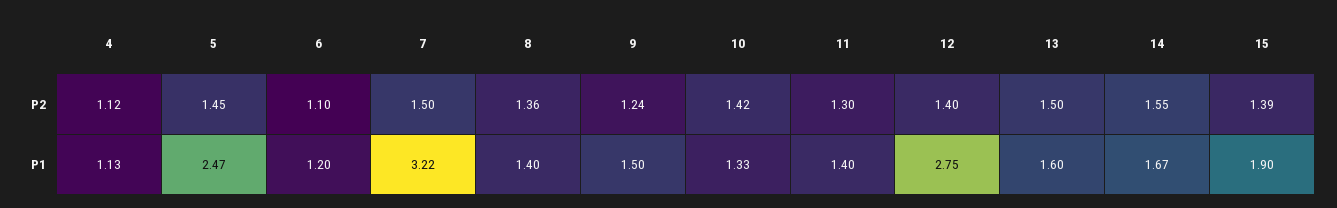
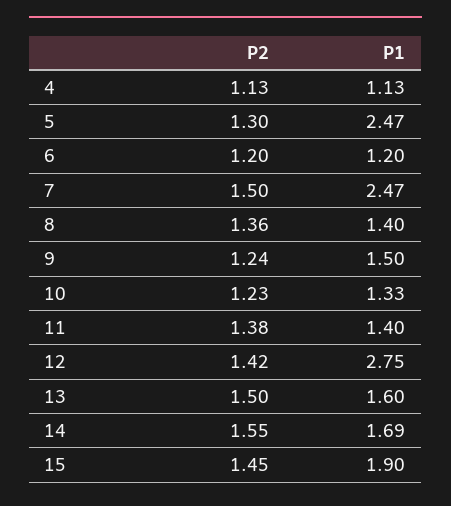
4, P2: 1.12 -> 1.13
5, P2: 1.45 -> 1.3
6, P2: 1.1 -> 1.2
10, P2: 1.42 -> 1.23
11, P2: 1.3 -> 1.38
12, P2: 1.4 -> 1.42
15, P2: 1.39 -> 1.45
7, P1: 3.22 -> 2.47
14, P1: 1.67 -> 1.69

